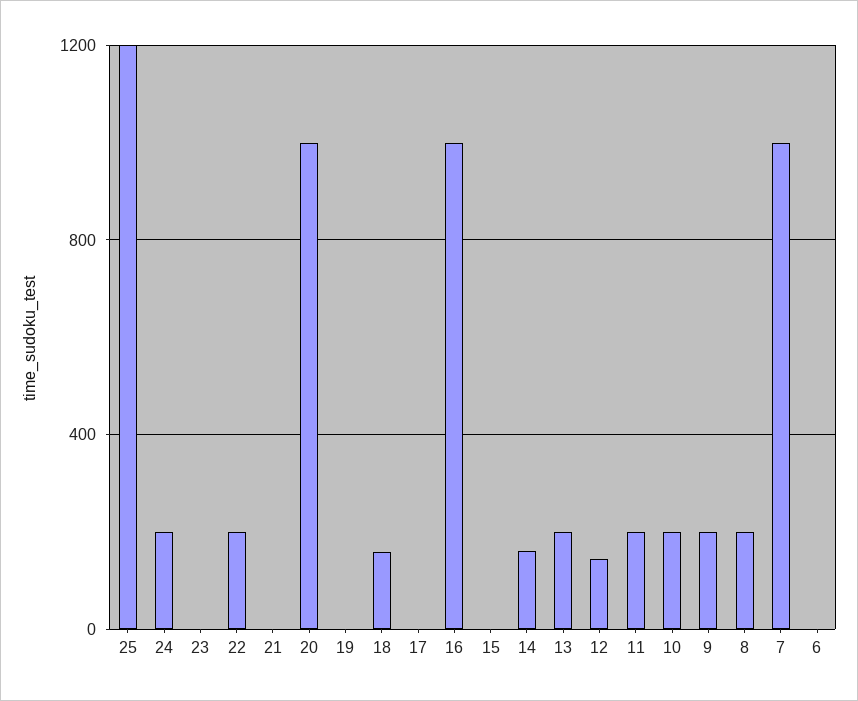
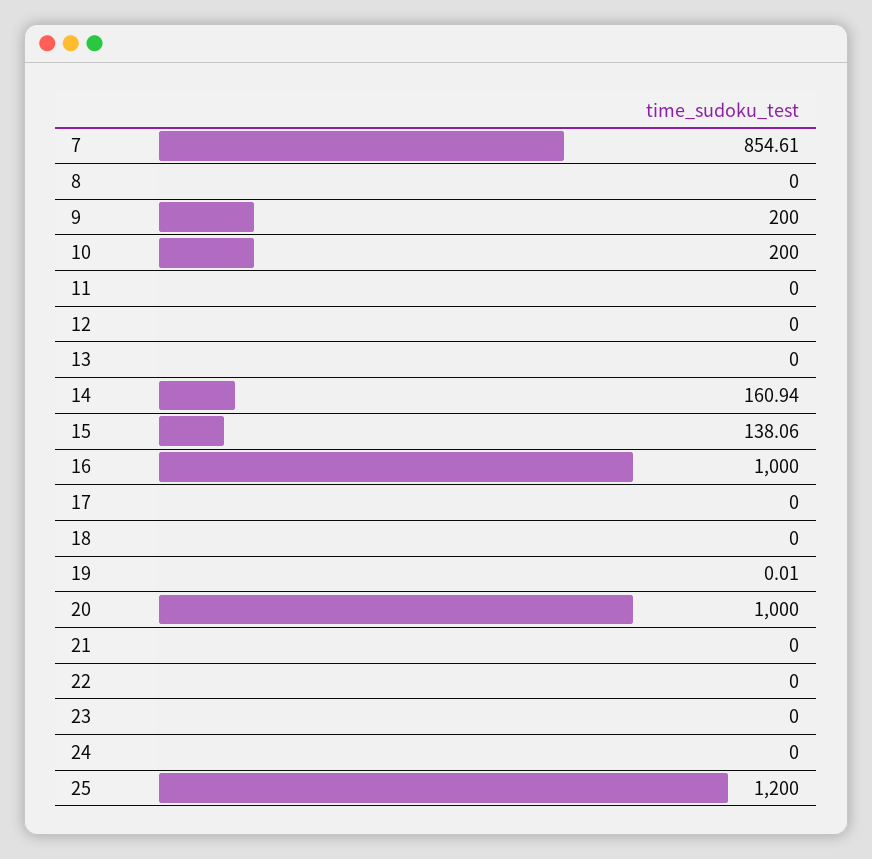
24: 200 -> 0
22: 200 -> 0
18: 150 -> 0
15: 0 -> 138.06
13: 200 -> 0
12: 150 -> 0
11: 200 -> 0
8: 200 -> 0
7: 1000 -> 854.61
6: 0 -> none

